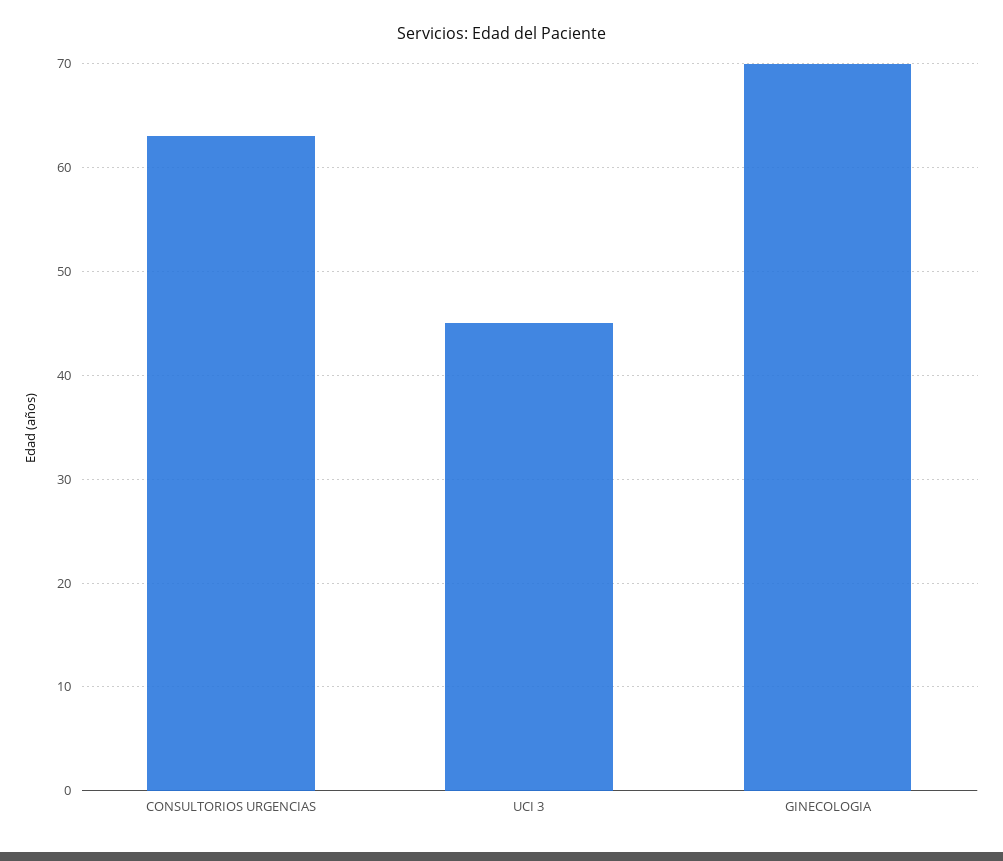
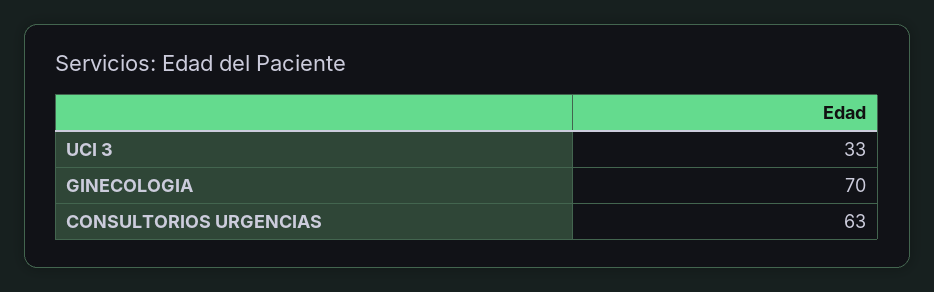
UCI 3: 45 -> 33

